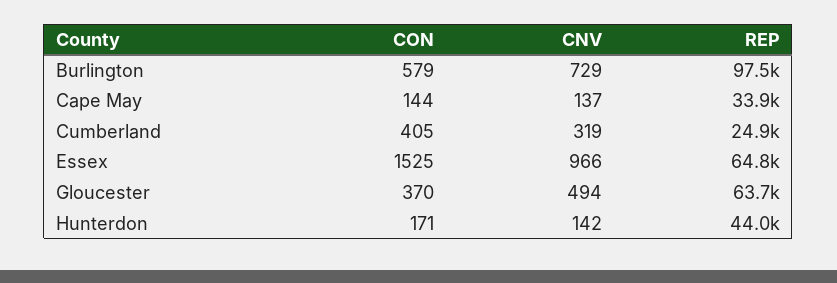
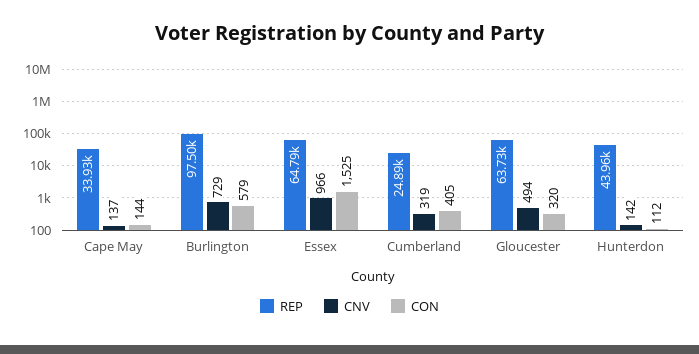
CON, Gloucester: 370 -> 320
CON, Hunterdon: 171 -> 112

